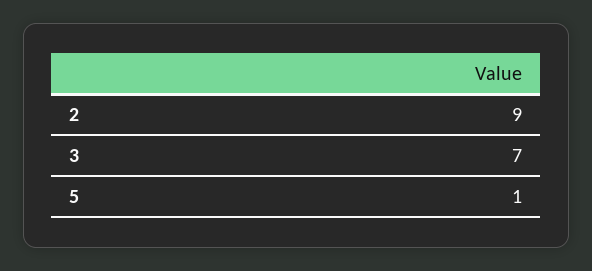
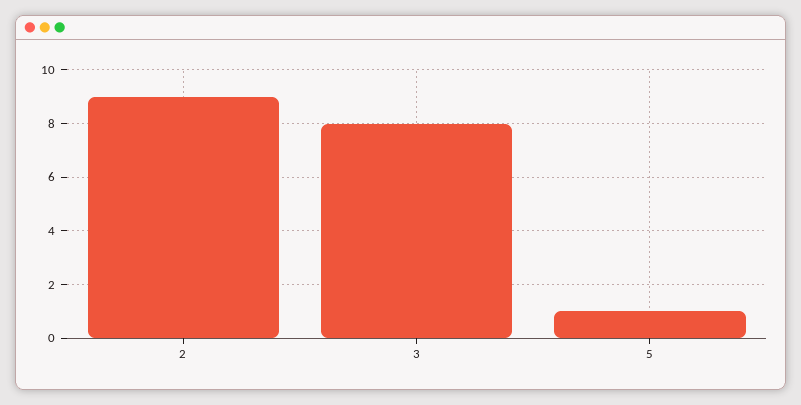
3: 7 -> 8

